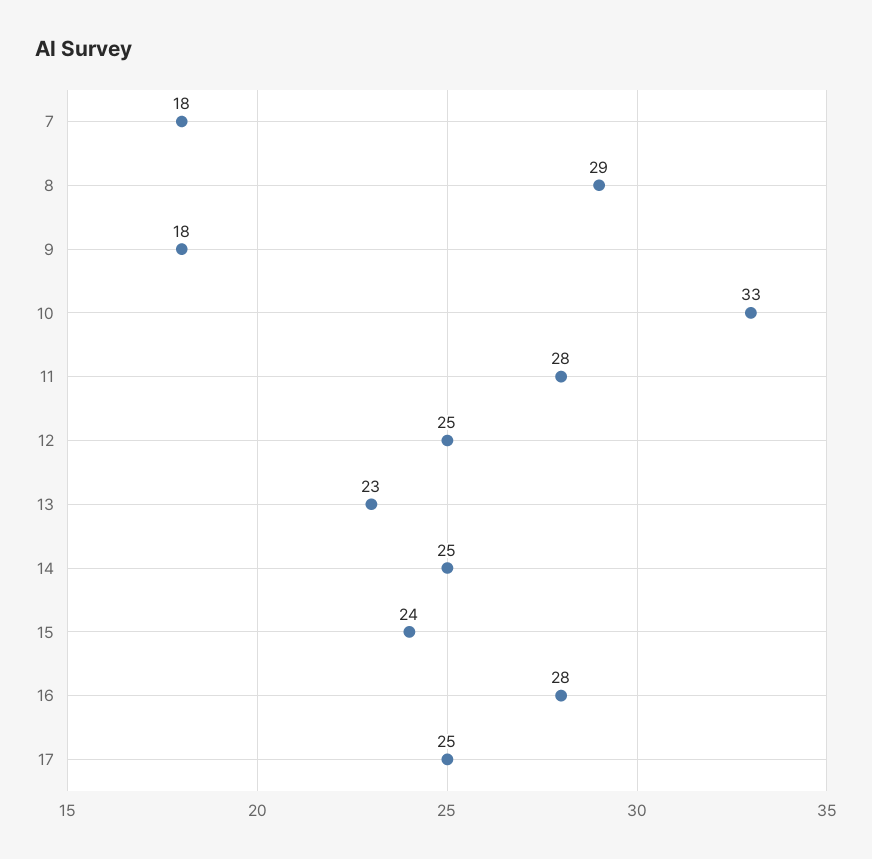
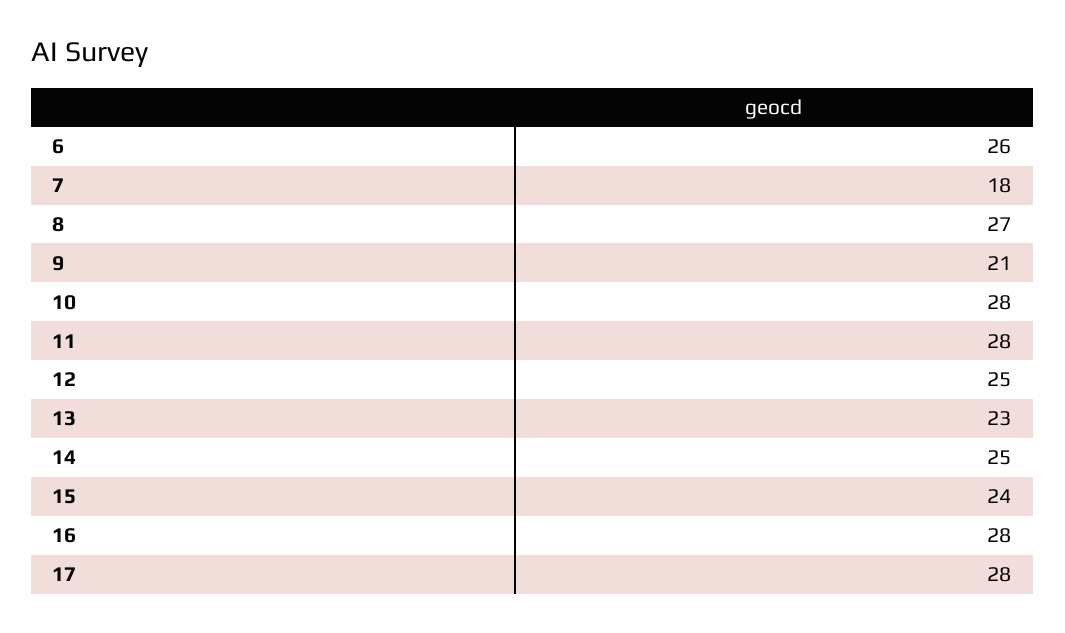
8: 29 -> 27
9: 18 -> 21
10: 33 -> 28
17: 25 -> 28
6: none -> 26

